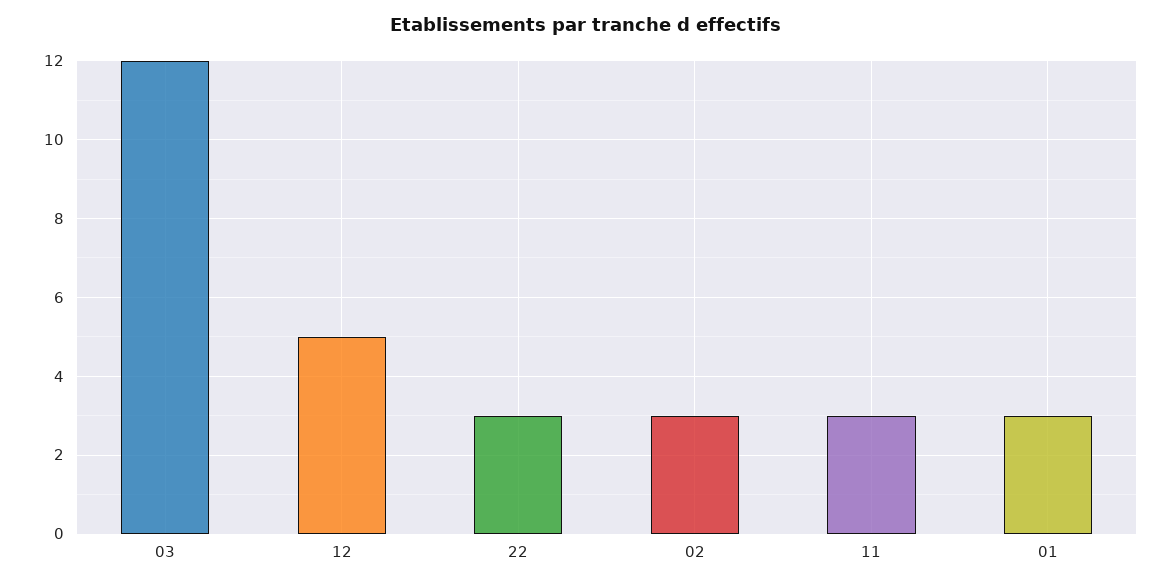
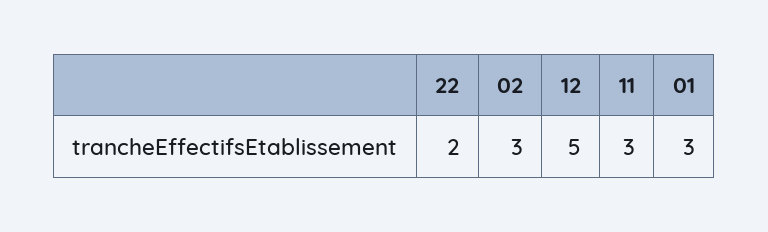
03: 12 -> none
22: 3 -> 2

